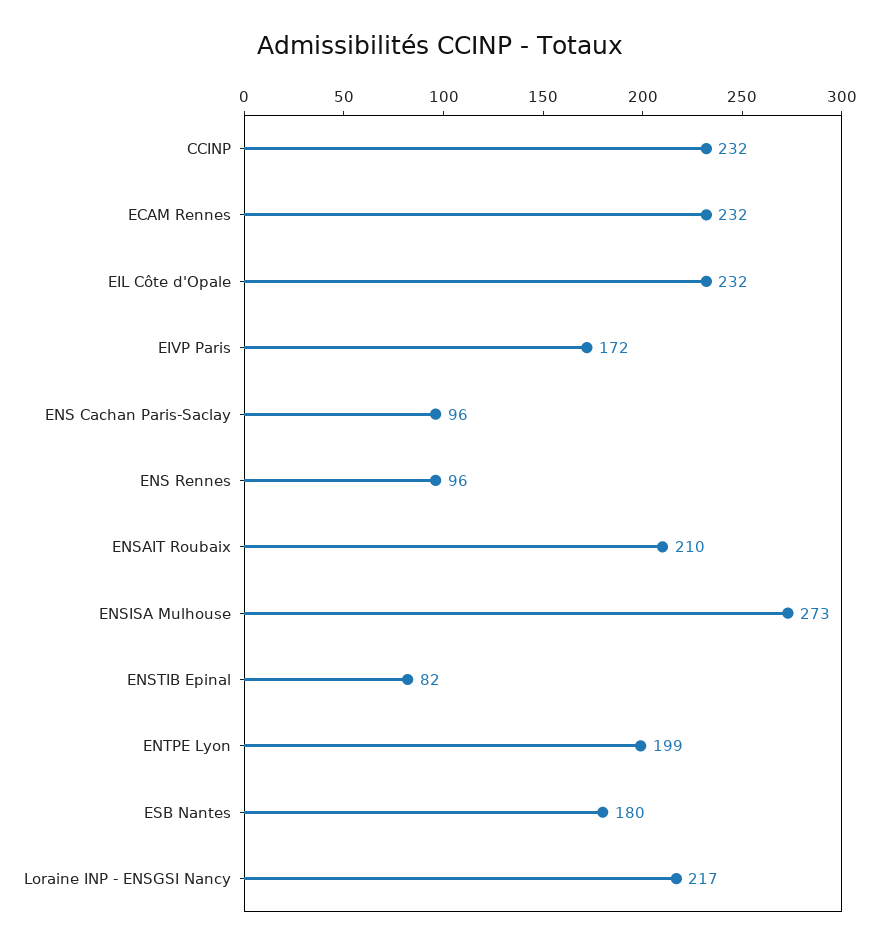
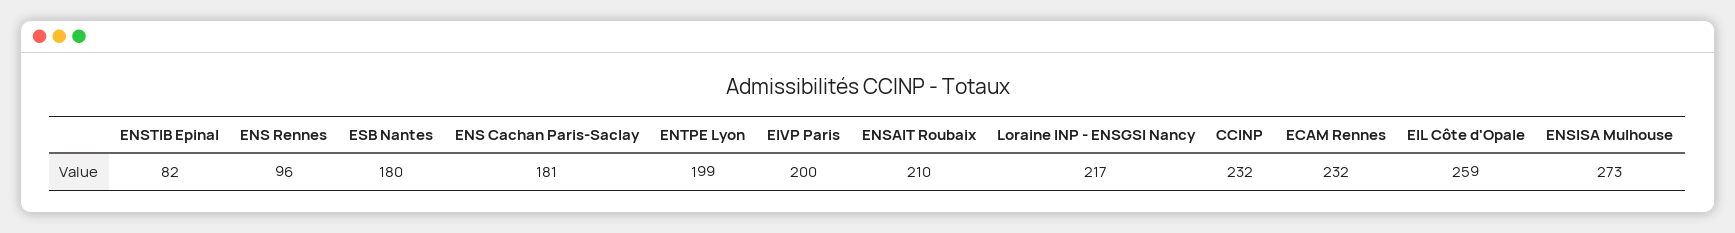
EIL Côte d'Opale: 232 -> 259
EIVP Paris: 172 -> 200
ENS Cachan Paris-Saclay: 96 -> 181

